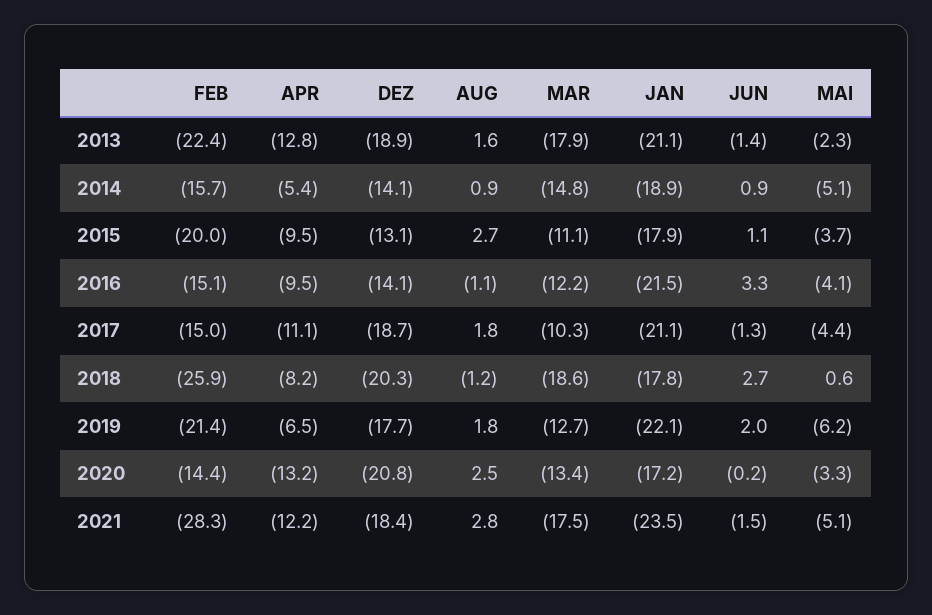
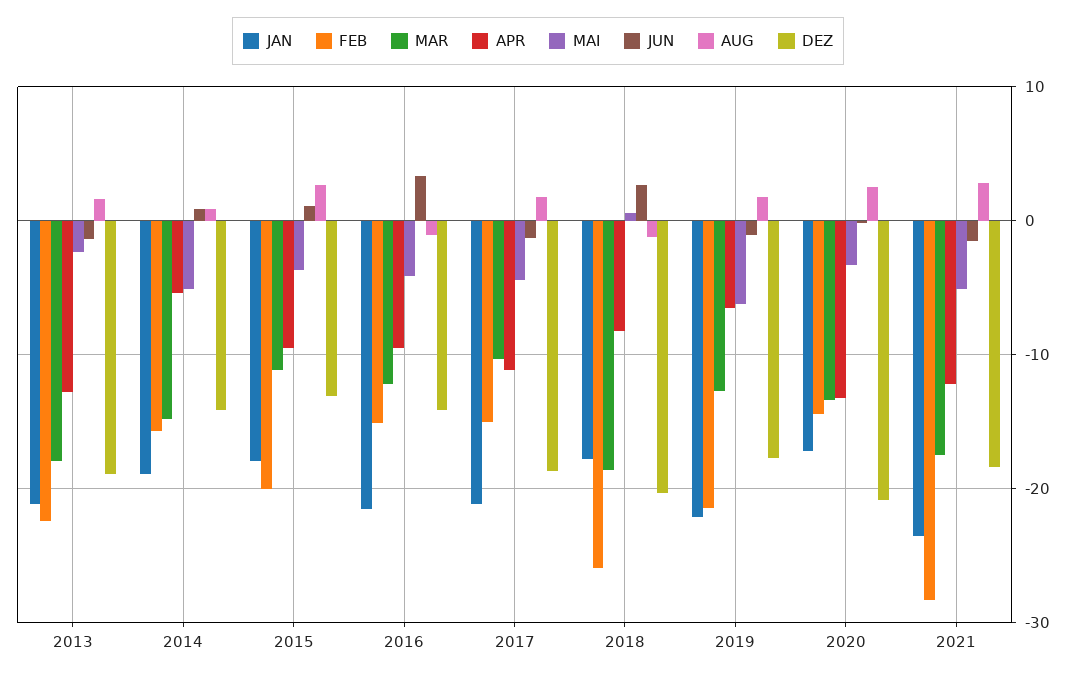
JUN, 2019: 2 -> -1

